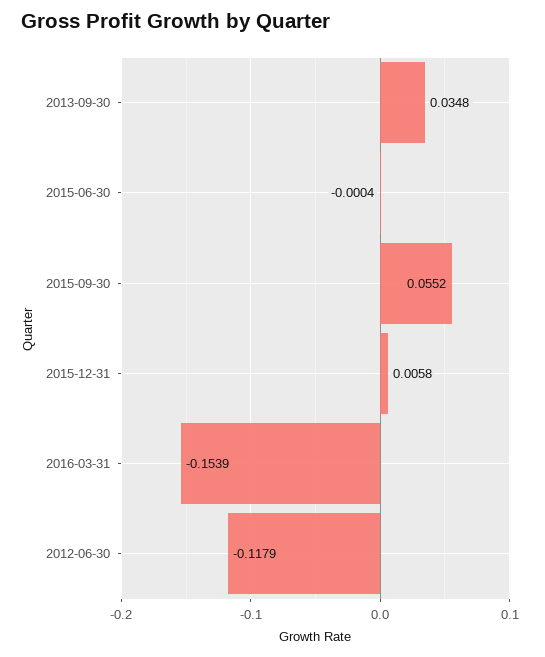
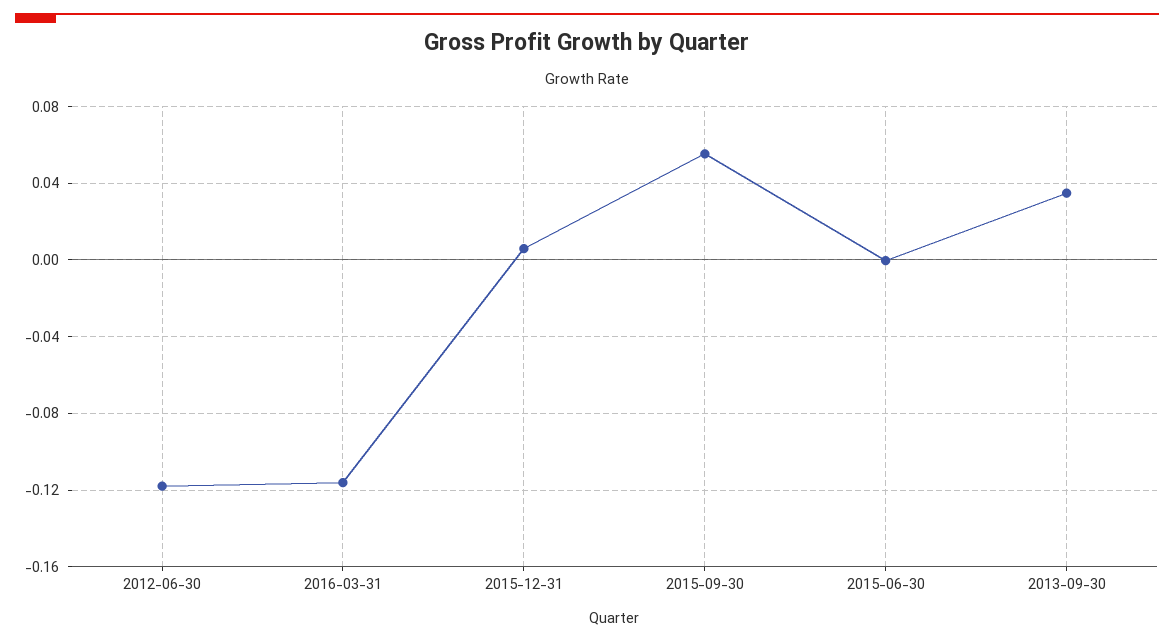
2016-03-31: -0.1539 -> -0.115

